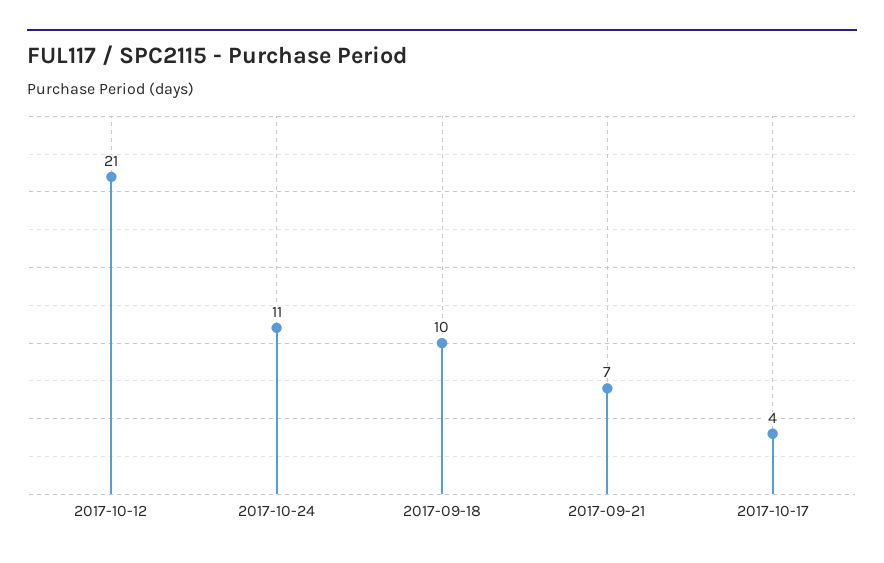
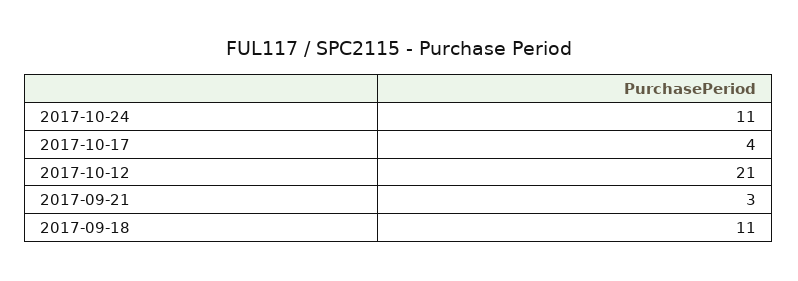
2017-09-18: 10 -> 11
2017-09-21: 7 -> 3

